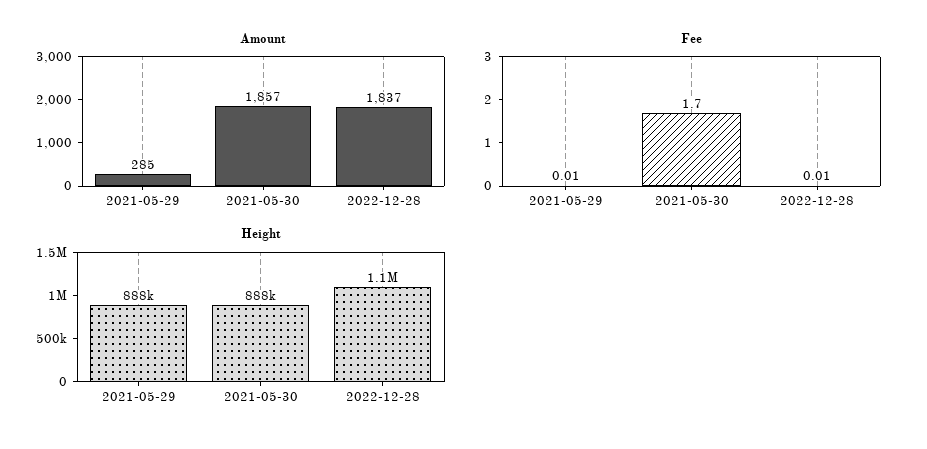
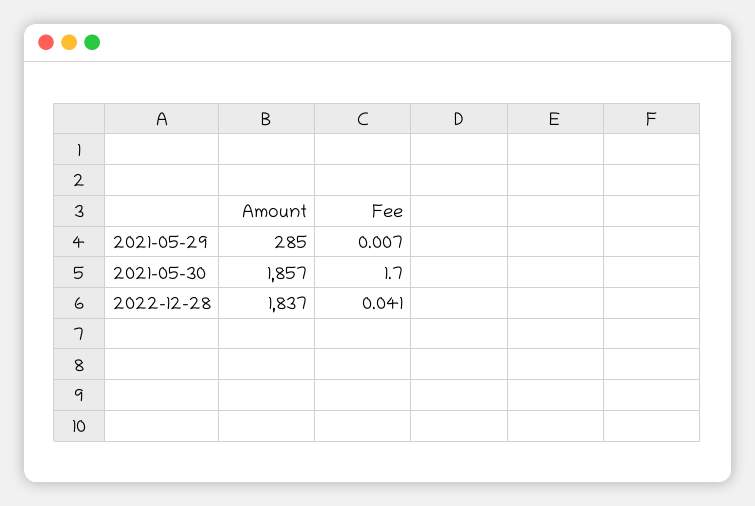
Fee, 2022-12-28: 0.01 -> 0.041
Height, 2021-05-29: 888000 -> none
Height, 2021-05-30: 888000 -> none
Height, 2022-12-28: 1100000 -> none

